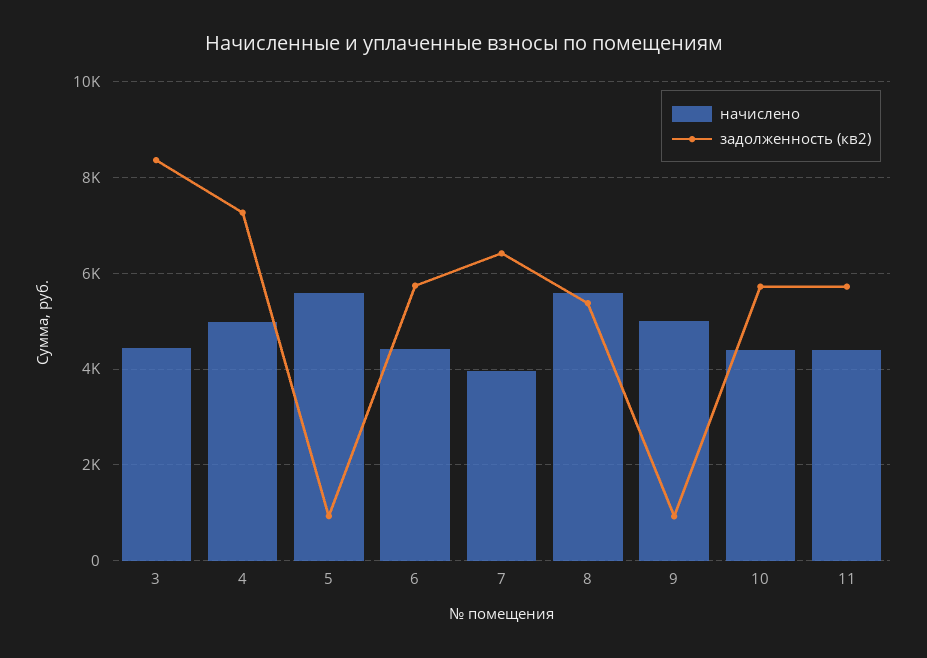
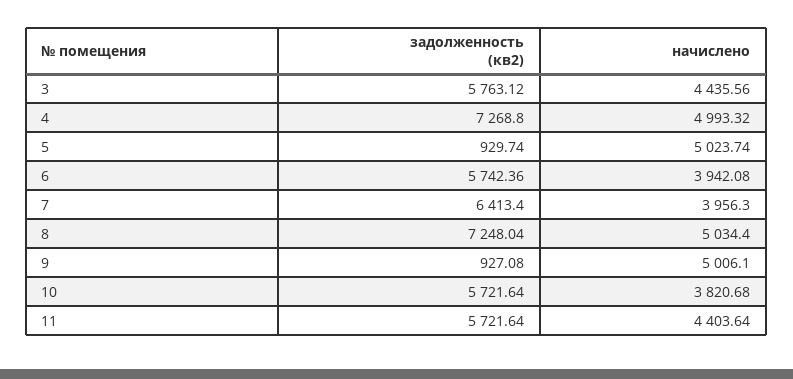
задолженность (кв2), 3: 8400 -> 5763.12
начислено, 5: 5600 -> 5023.74
начислено, 6: 4400 -> 3942.08
начислено, 8: 5600 -> 5034.4
задолженность (кв2), 8: 5400 -> 7248.04
начислено, 10: 4400 -> 3820.68

